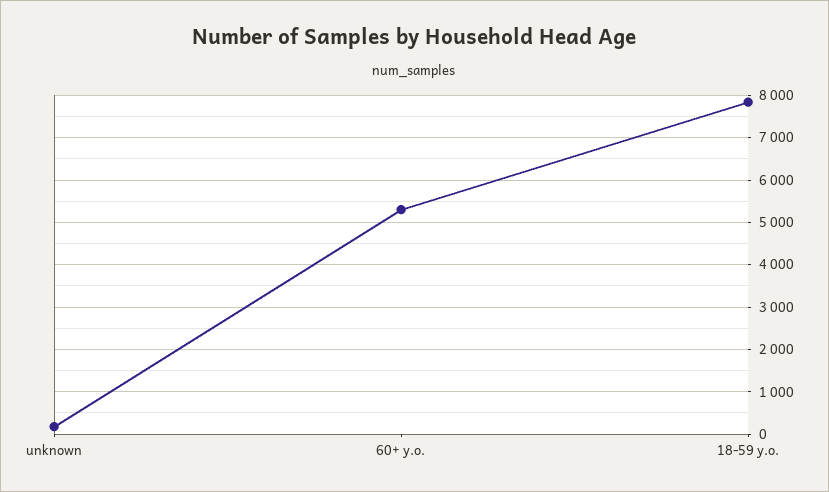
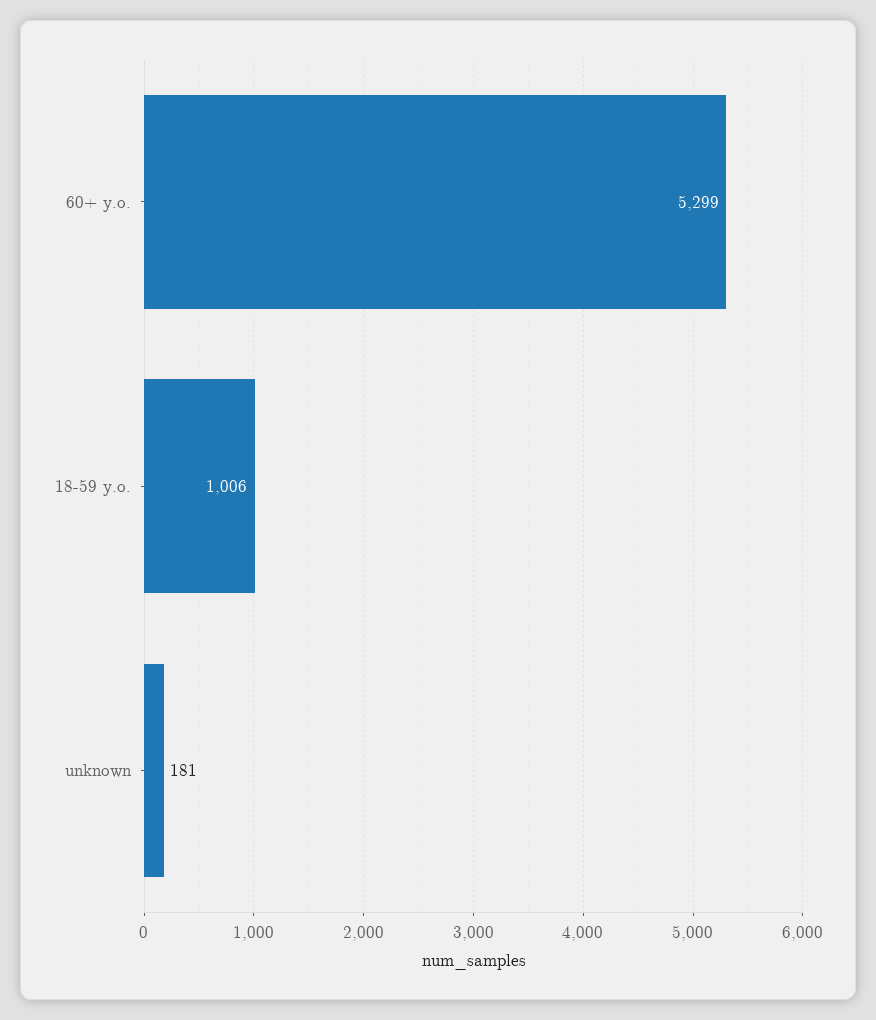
18-59 y.o.: 7800 -> 1006

